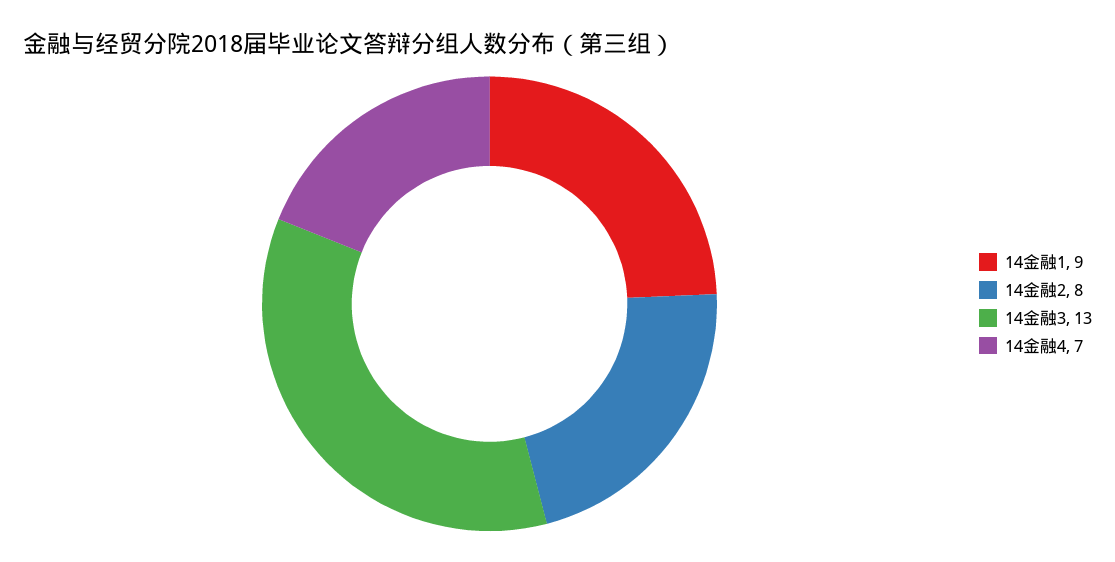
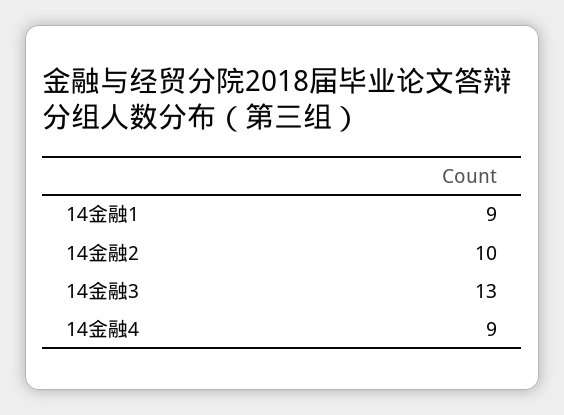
14金融2: 8 -> 10
14金融4: 7 -> 9

